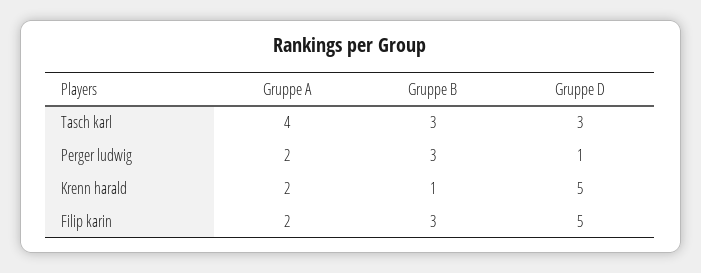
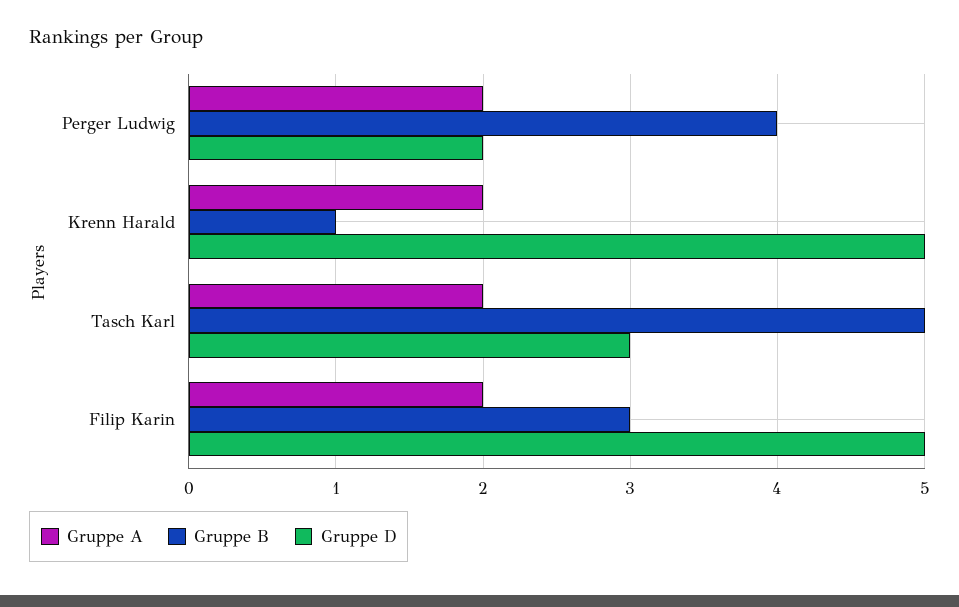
Gruppe A, Tasch karl: 4 -> 2
Gruppe B, Tasch karl: 3 -> 5
Gruppe B, Perger ludwig: 3 -> 4
Gruppe D, Perger ludwig: 1 -> 2

